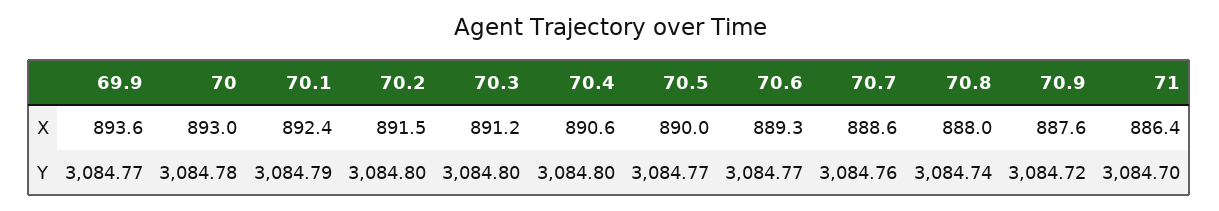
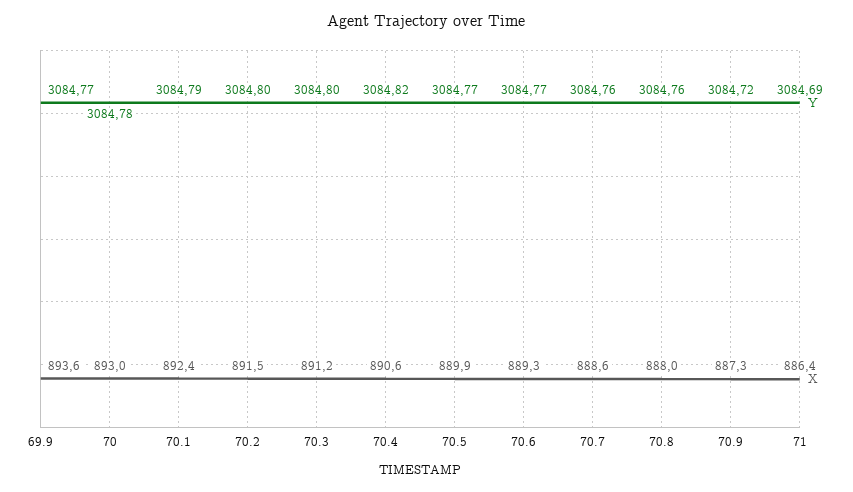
X, 70.5: 890 -> 889.9
X, 70.9: 887.6 -> 887.3
Y, 70.4: 3084.8 -> 3084.82
Y, 70.8: 3084.74 -> 3084.76
Y, 71: 3084.7 -> 3084.69

